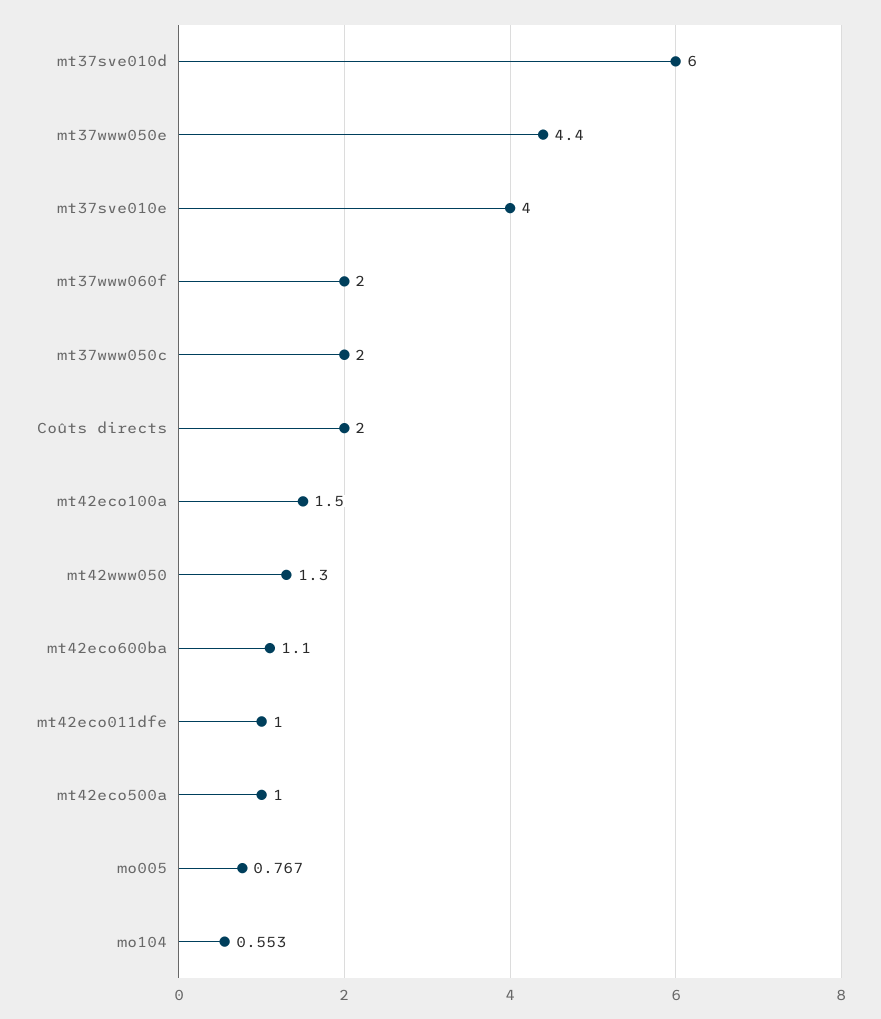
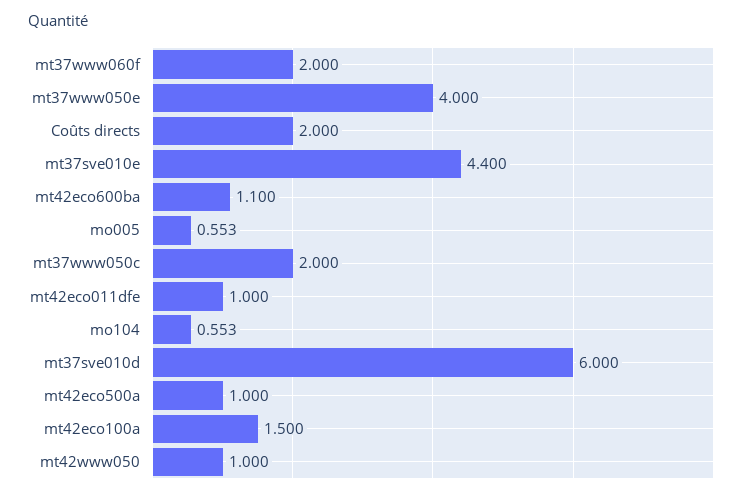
mt37www050e: 4.4 -> 4
mt37sve010e: 4 -> 4.4
mt42www050: 1.3 -> 1
mo005: 0.767 -> 0.553

